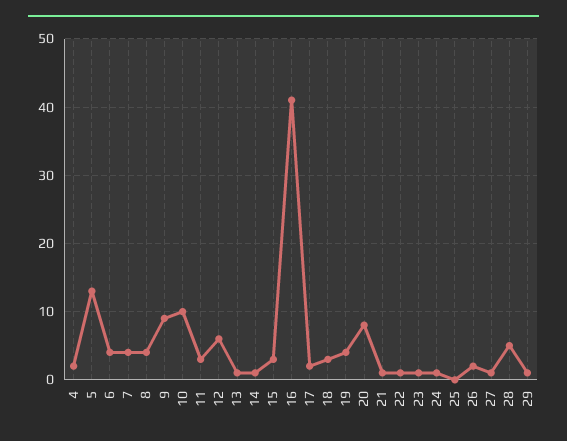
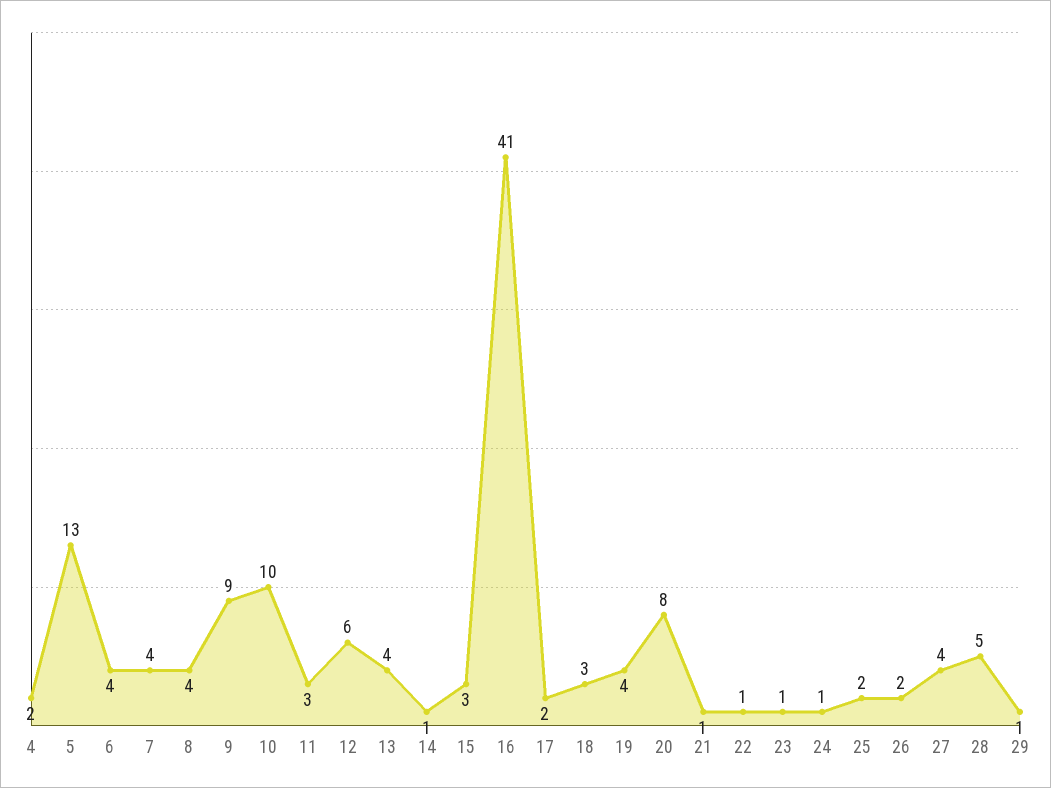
13: 1 -> 4
25: 0 -> 2
27: 1 -> 4

